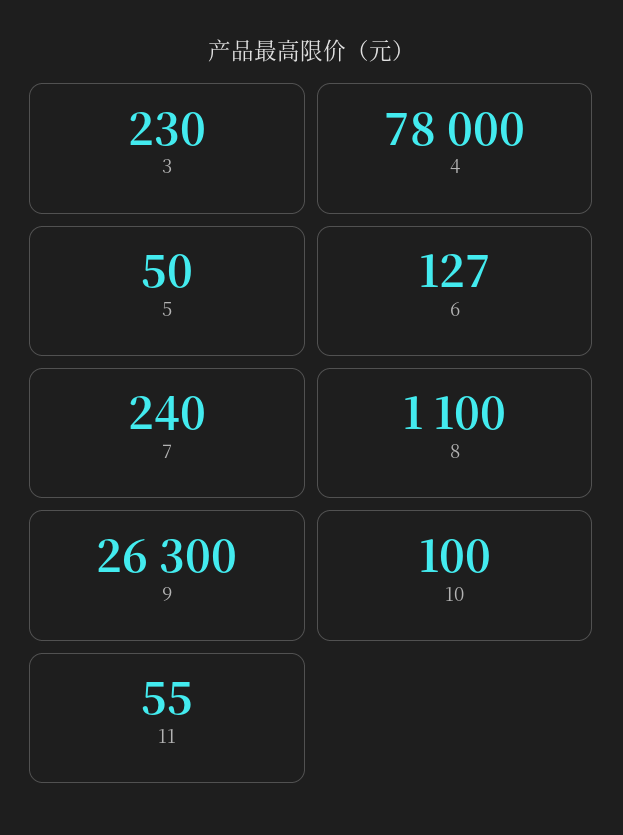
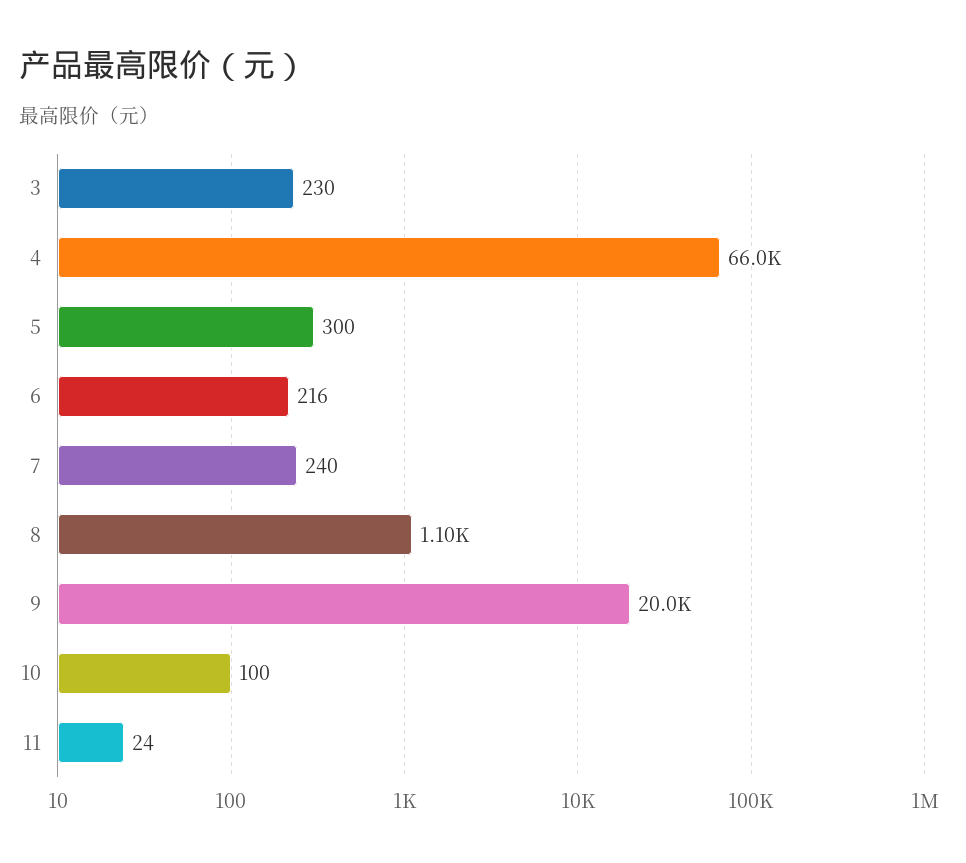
4: 78000 -> 66000
5: 50 -> 300
6: 127 -> 216
9: 26300 -> 20000
11: 55 -> 24

